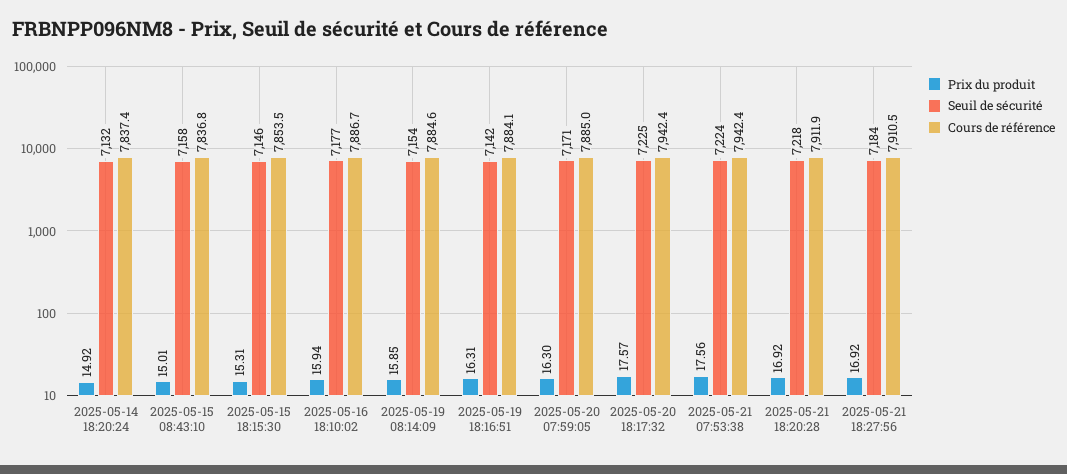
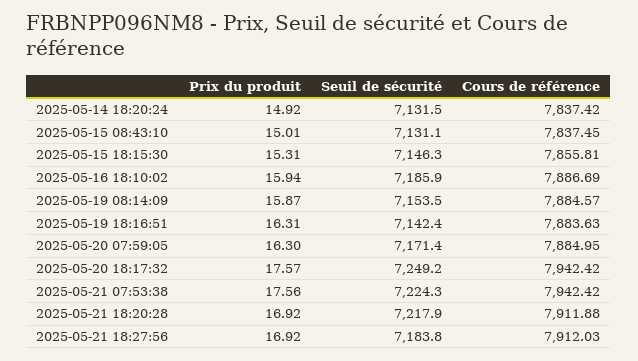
Seuil de sécurité, 2025-05-15 08:43:10: 7158 -> 7131.1
Cours de référence, 2025-05-15 08:43:10: 7836.8 -> 7837.45
Cours de référence, 2025-05-15 18:15:30: 7853.5 -> 7855.81
Seuil de sécurité, 2025-05-16 18:10:02: 7177 -> 7185.9
Prix du produit, 2025-05-19 08:14:09: 15.85 -> 15.87
Cours de référence, 2025-05-19 18:16:51: 7884.1 -> 7883.63
Seuil de sécurité, 2025-05-20 18:17:32: 7225 -> 7249.2
Cours de référence, 2025-05-21 18:27:56: 7910.5 -> 7912.03

